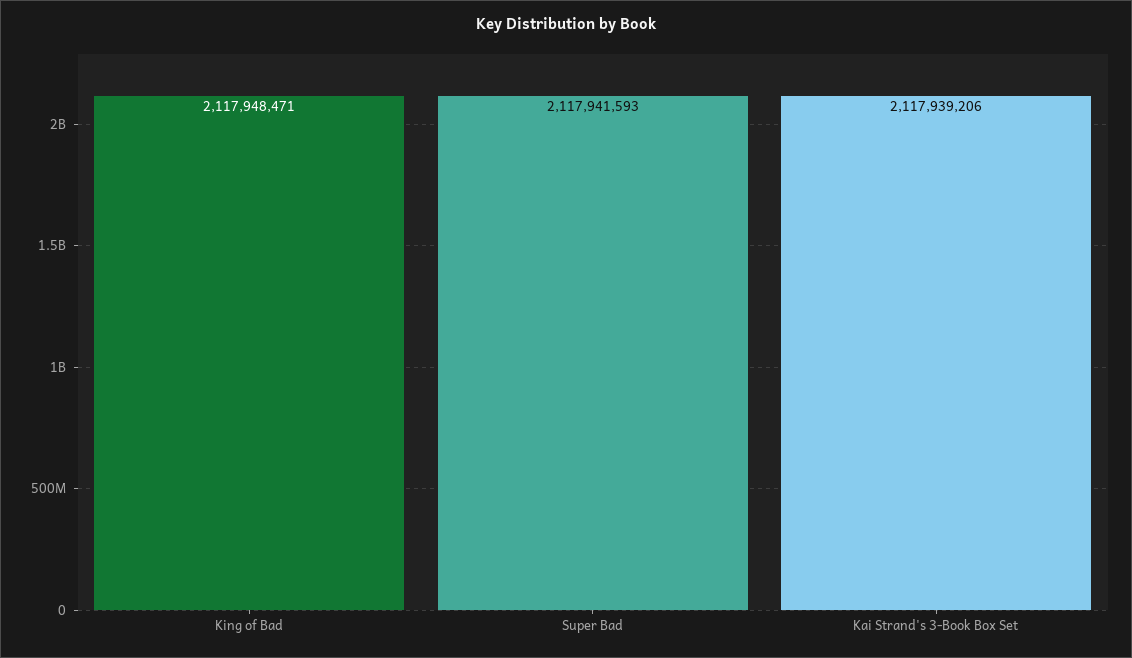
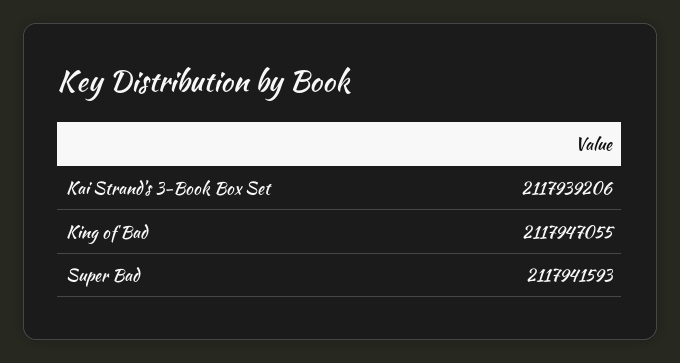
King of Bad: 2117948471 -> 2117947055

